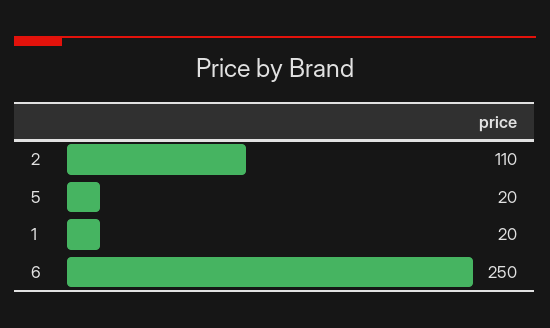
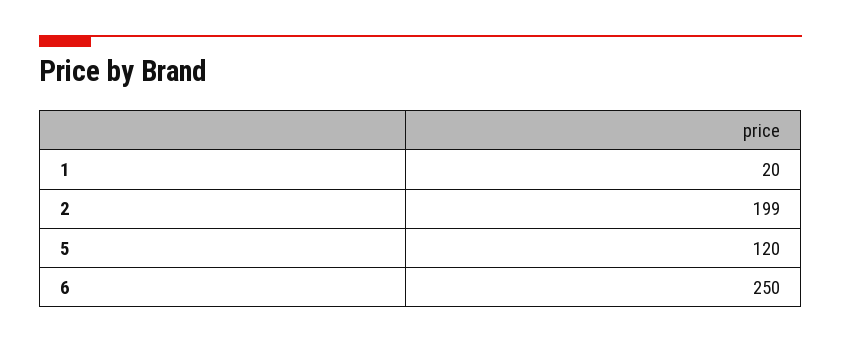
2: 110 -> 199
5: 20 -> 120

